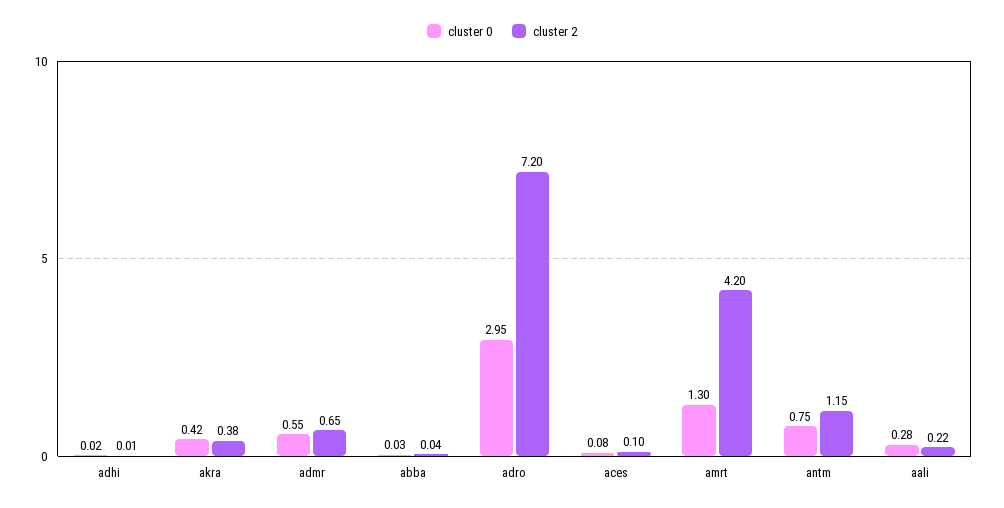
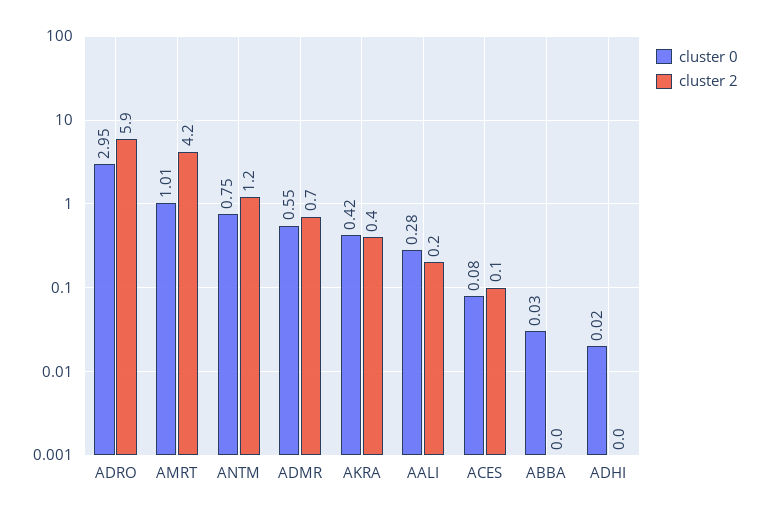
cluster 2, adro: 7.2 -> 5.9
cluster 0, amrt: 1.3 -> 1.01

